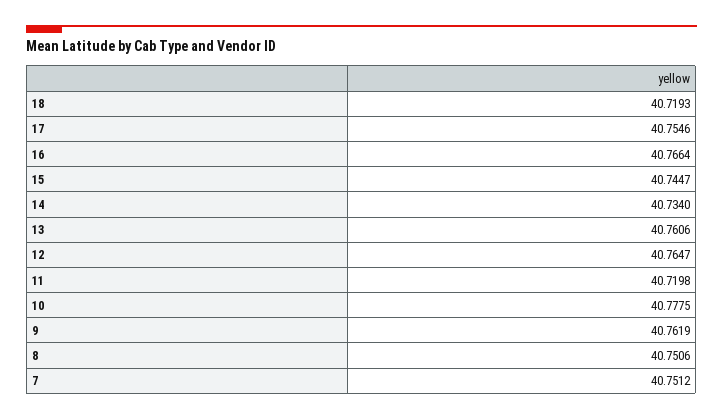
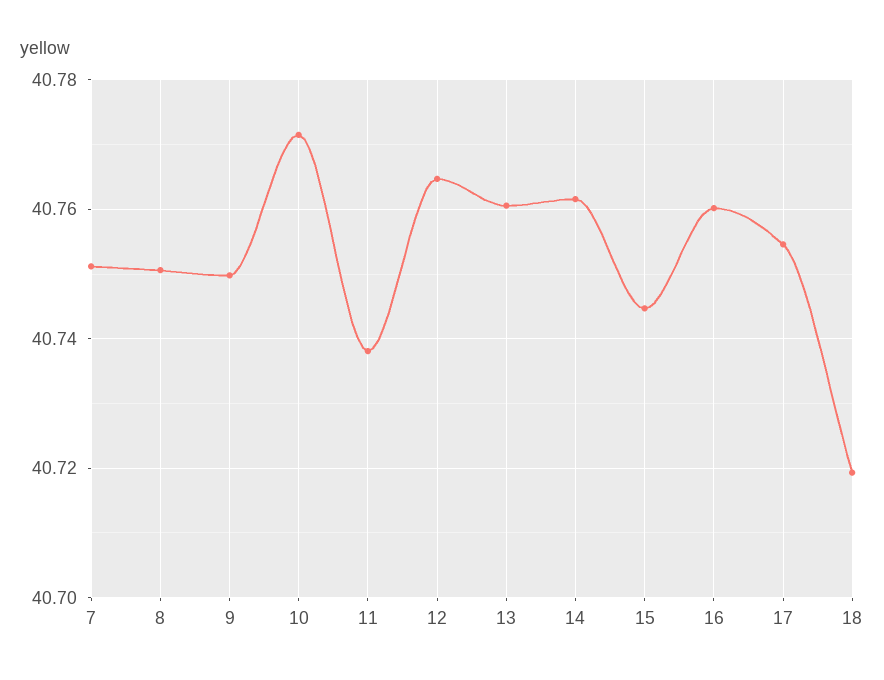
16: 40.7664 -> 40.76
14: 40.734 -> 40.762
11: 40.7198 -> 40.738
10: 40.7775 -> 40.772
9: 40.7619 -> 40.75

